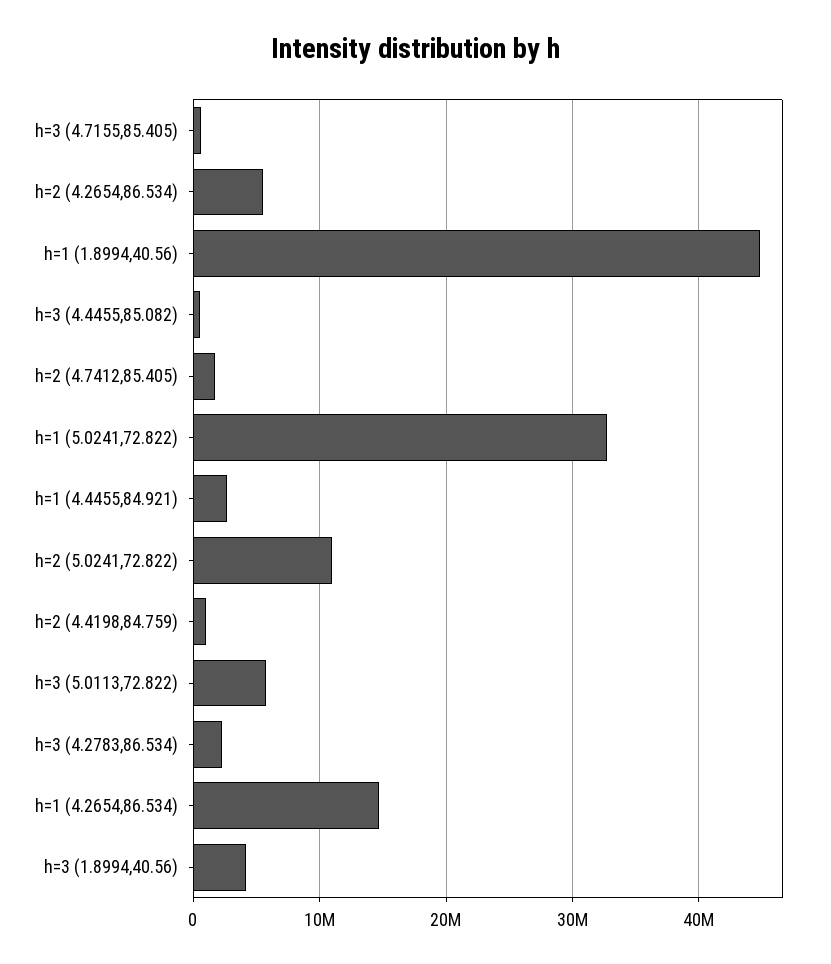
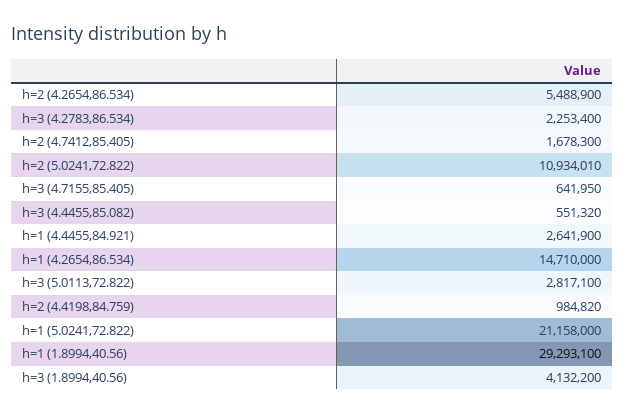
h=1 (1.8994,40.56): 45000000 -> 29293100
h=1 (5.0241,72.822): 33000000 -> 21158000
h=3 (5.0113,72.822): 6000000 -> 2817100

